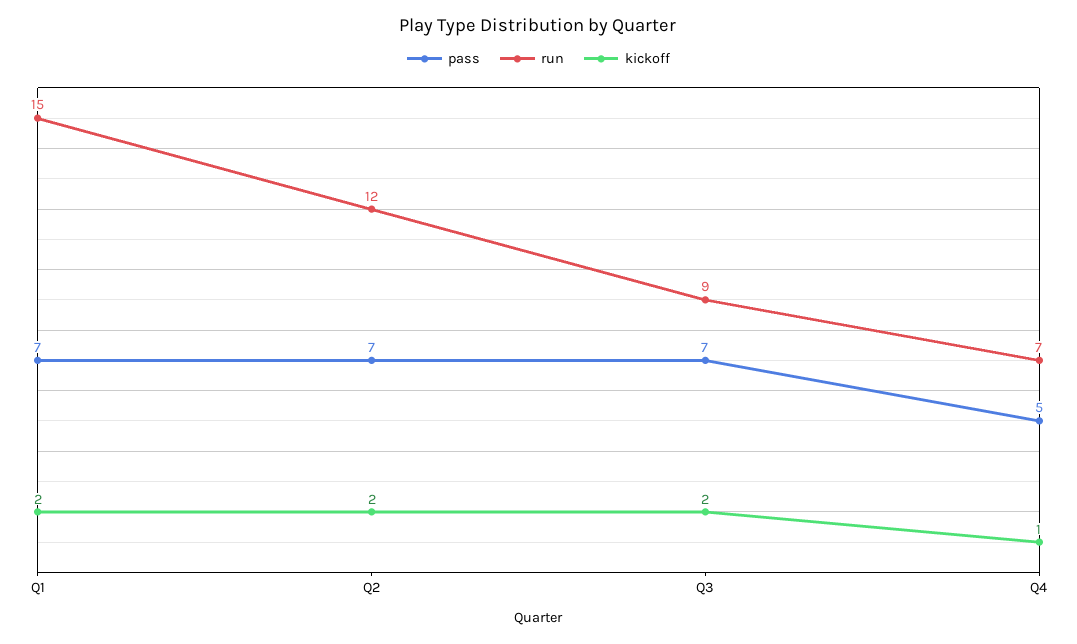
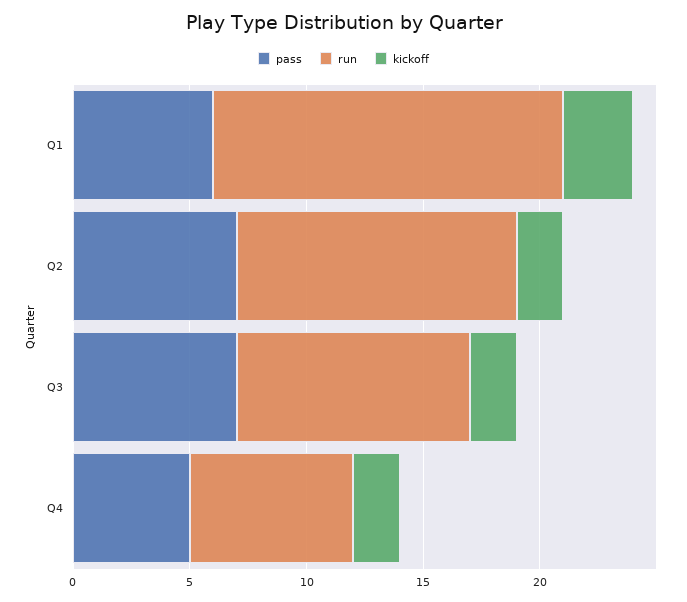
pass, Q1: 7 -> 6
kickoff, Q1: 2 -> 3
run, Q3: 9 -> 10
kickoff, Q4: 1 -> 2

